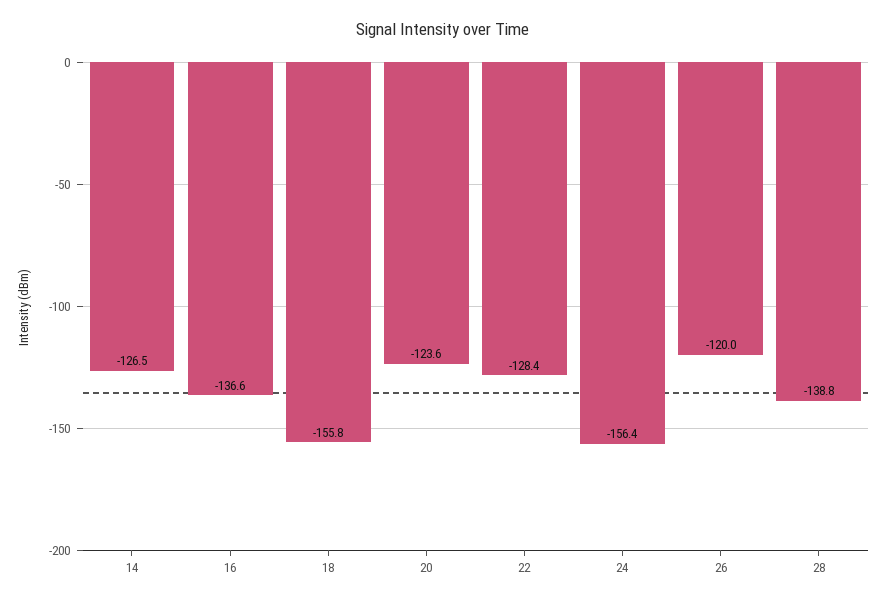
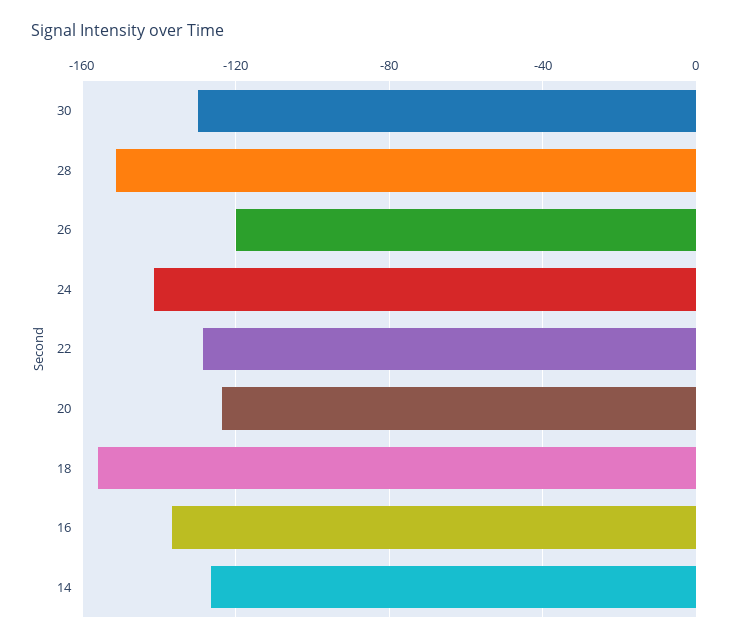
24: -156.4 -> -140
28: -138.8 -> -150
30: none -> -130

